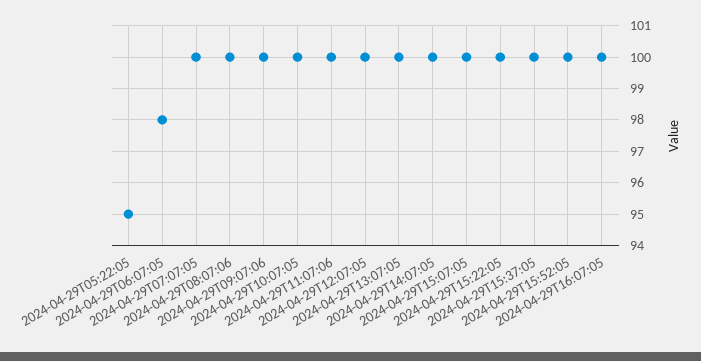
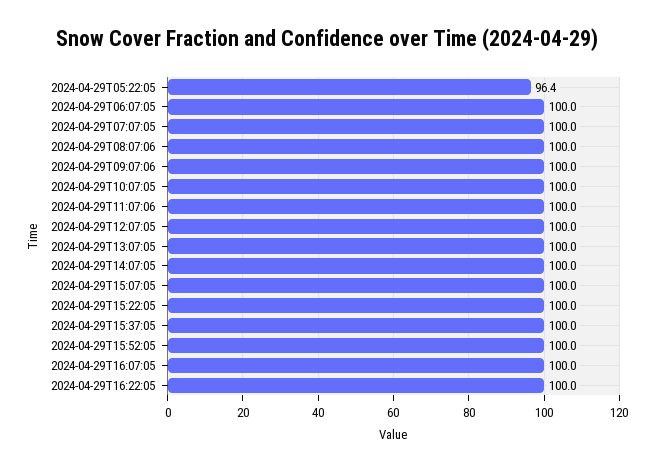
2024-04-29T05:22:05: 95 -> 96.4
2024-04-29T06:07:05: 98 -> 100
2024-04-29T16:22:05: none -> 100

